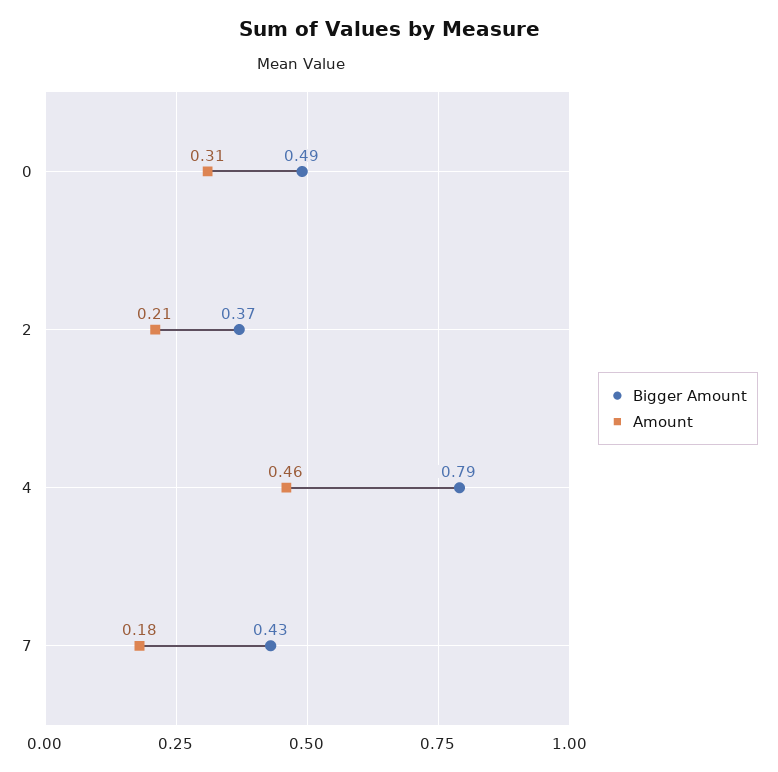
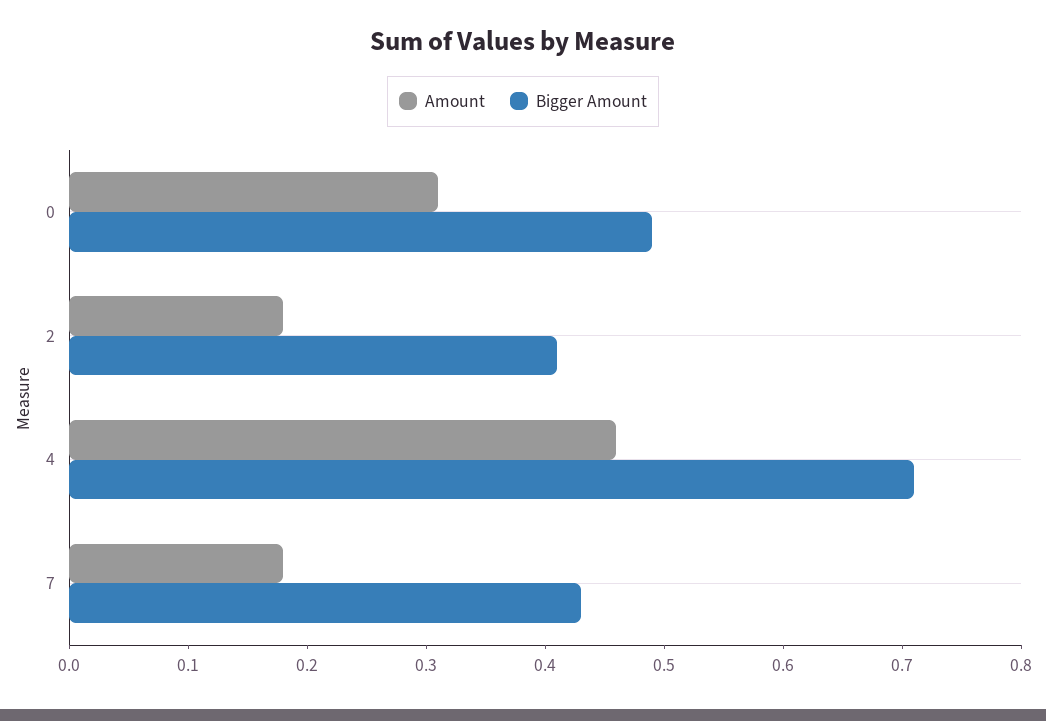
Bigger Amount, 2: 0.37 -> 0.41
Amount, 2: 0.21 -> 0.18
Bigger Amount, 4: 0.79 -> 0.71

